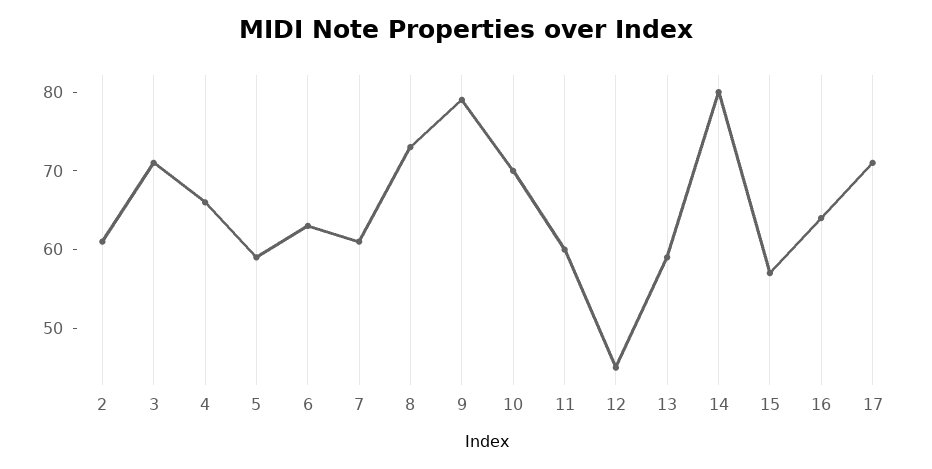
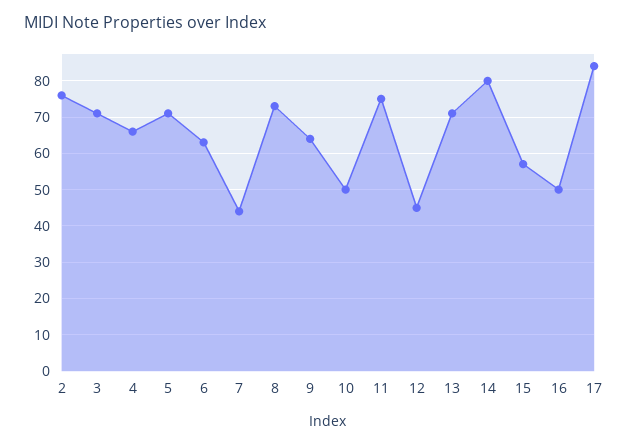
2: 60 -> 75
5: 60 -> 70
7: 60 -> 45
9: 80 -> 65
10: 70 -> 50
11: 60 -> 75
13: 60 -> 70
16: 65 -> 50
17: 70 -> 85

